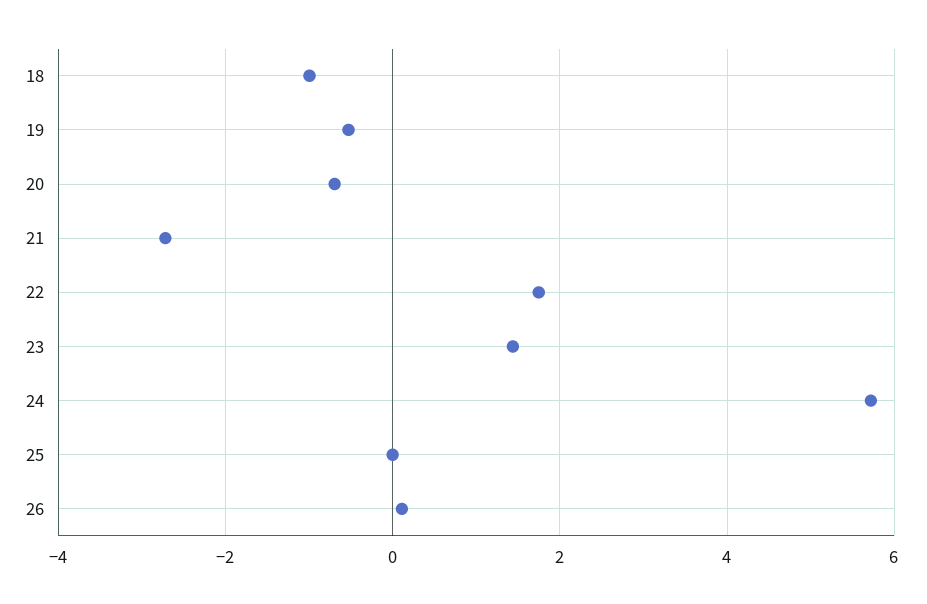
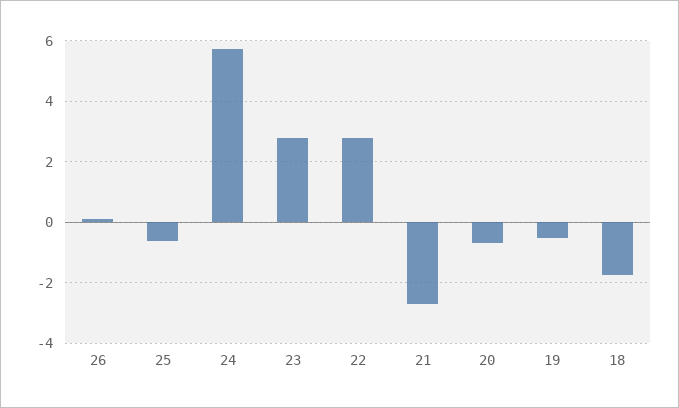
18: -1 -> -1.8
22: 1.8 -> 2.8
23: 1.4 -> 2.8
25: 0 -> -0.6

